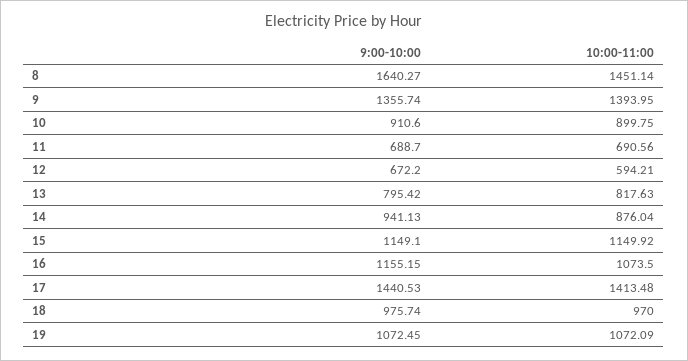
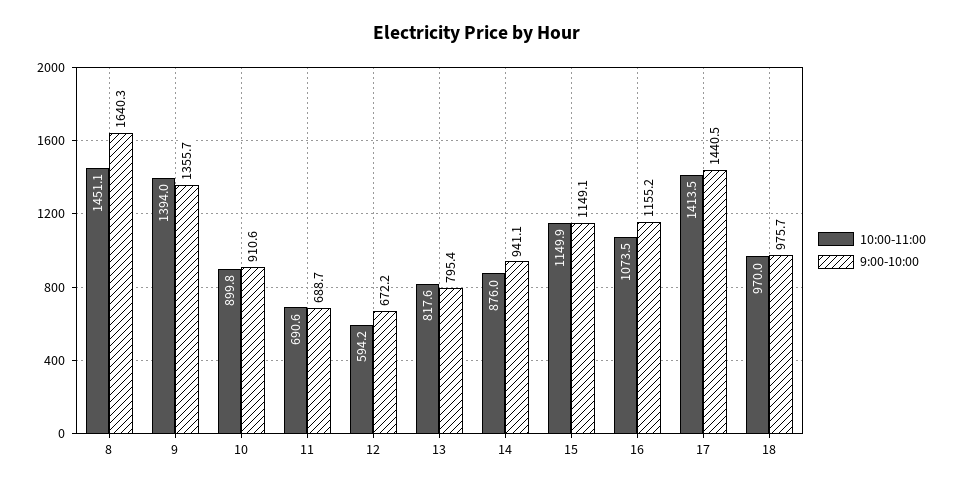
9:00-10:00, 19: 1072.45 -> none
10:00-11:00, 19: 1072.09 -> none

